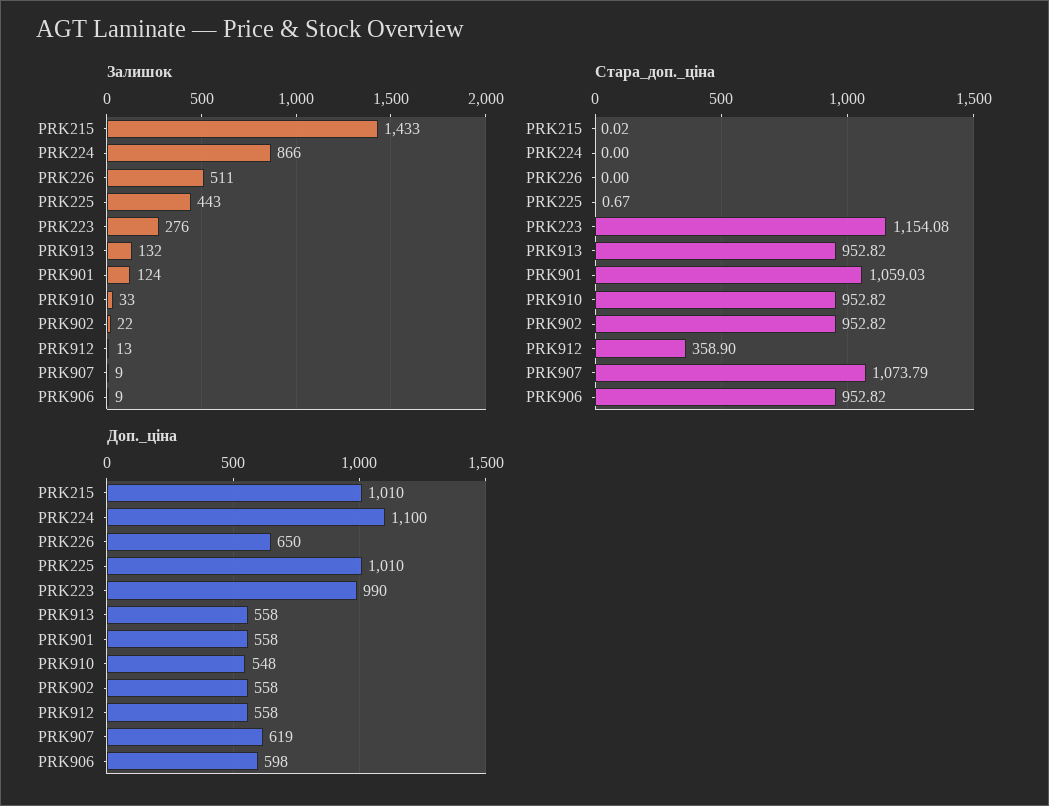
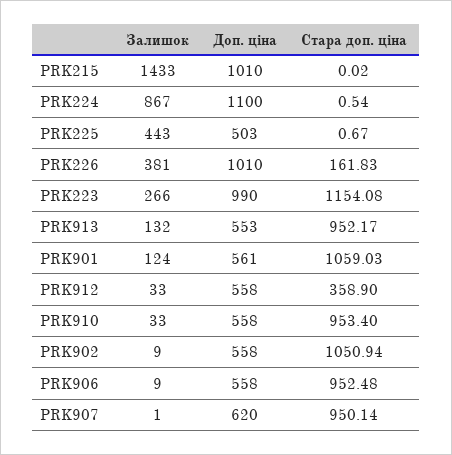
Залишок, PRK224: 866 -> 867
Залишок, PRK226: 511 -> 381
Залишок, PRK223: 276 -> 266
Залишок, PRK902: 22 -> 9
Залишок, PRK912: 13 -> 33
Залишок, PRK907: 9 -> 1
Стара_доп._ціна, PRK224: 0 -> 0.54
Стара_доп._ціна, PRK226: 0 -> 161.83
Стара_доп._ціна, PRK913: 952.82 -> 952.17
Стара_доп._ціна, PRK910: 952.82 -> 953.4
Стара_доп._ціна, PRK902: 952.82 -> 1050.94
Стара_доп._ціна, PRK907: 1073.79 -> 950.14
Стара_доп._ціна, PRK906: 952.82 -> 952.48
Доп._ціна, PRK226: 650 -> 1010
Доп._ціна, PRK225: 1010 -> 503
Доп._ціна, PRK913: 558 -> 553
Доп._ціна, PRK901: 558 -> 561
Доп._ціна, PRK910: 548 -> 558
Доп._ціна, PRK907: 619 -> 620
Доп._ціна, PRK906: 598 -> 558

